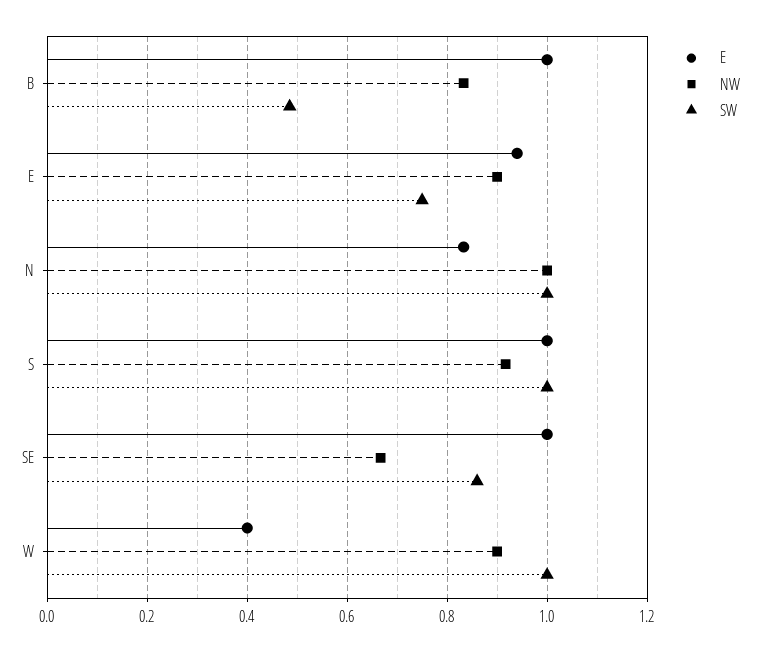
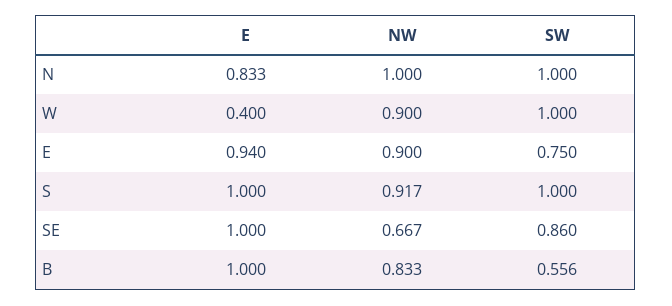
SW, B: 0.48 -> 0.556

